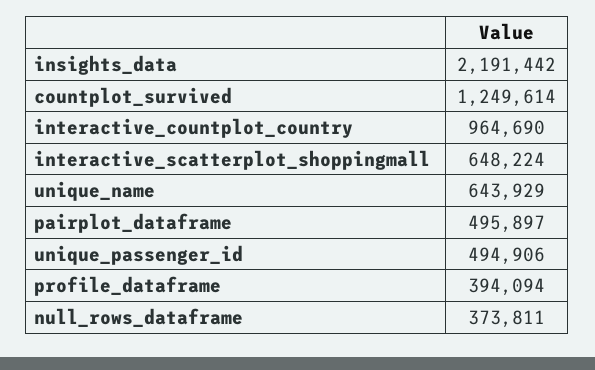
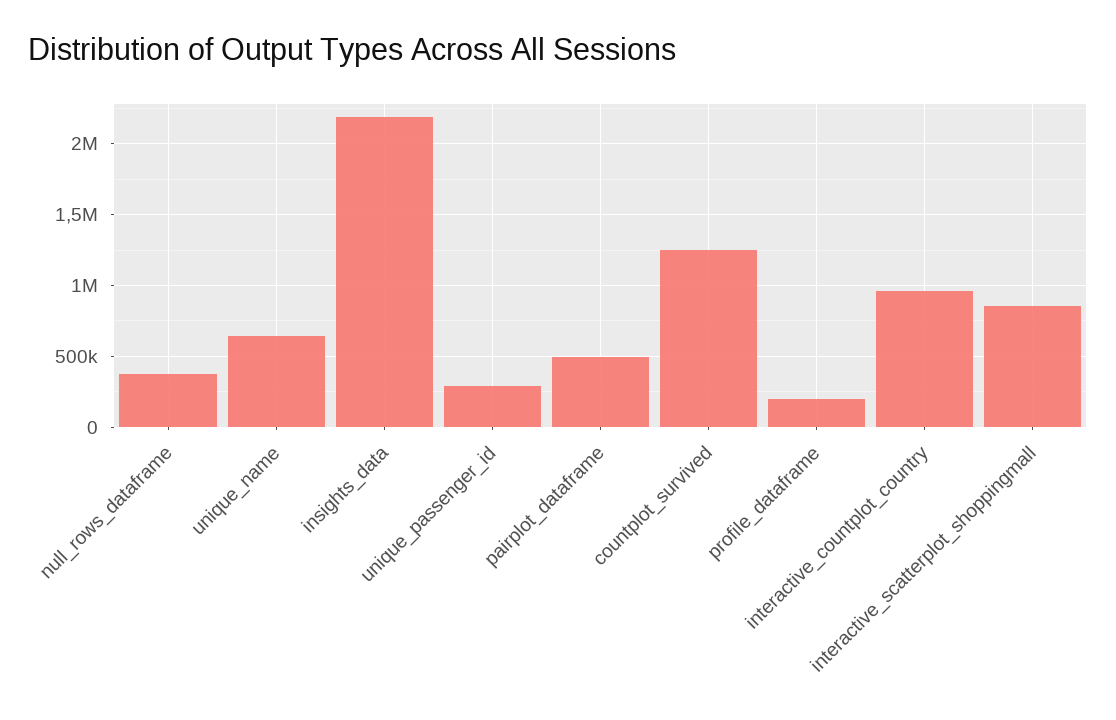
interactive_scatterplot_shoppingmall: 648224 -> 850000
unique_passenger_id: 494906 -> 300000
profile_dataframe: 394094 -> 200000

